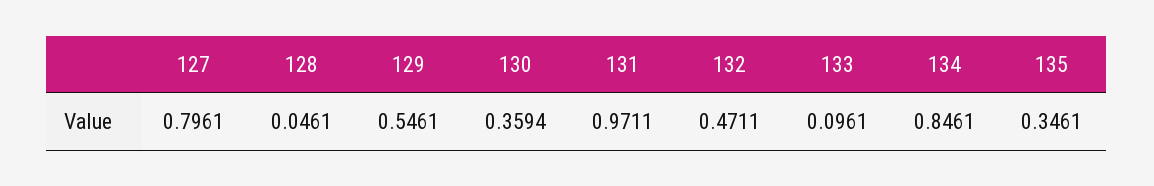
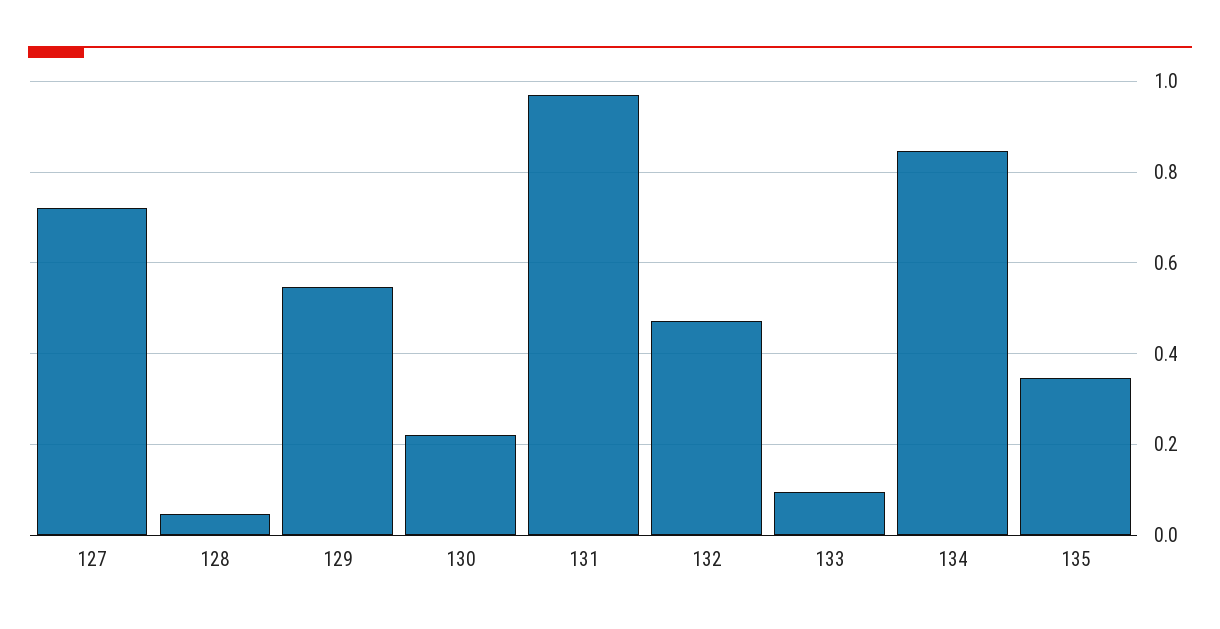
127: 0.7961 -> 0.72
130: 0.3594 -> 0.22

